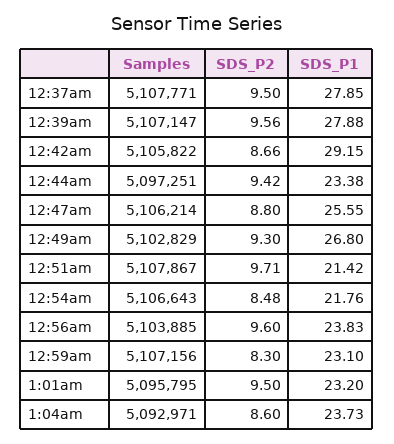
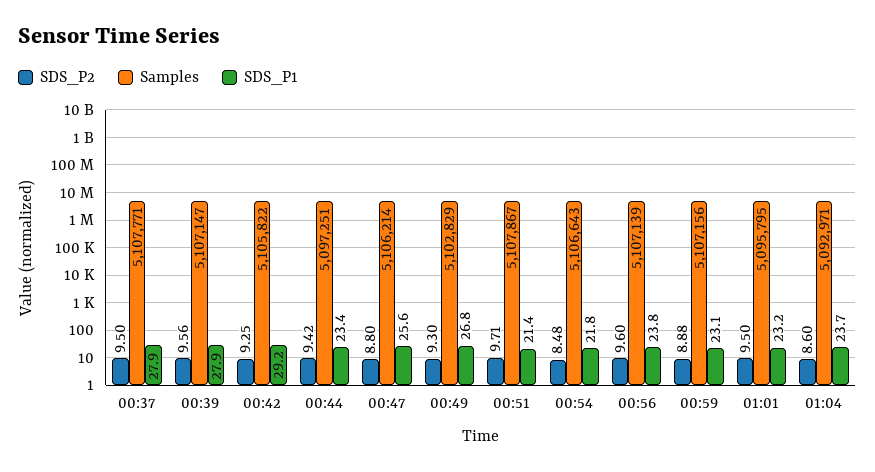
SDS_P2, 12:42am: 8.66 -> 9.25
Samples, 12:56am: 5103885 -> 5107139
SDS_P2, 12:59am: 8.3 -> 8.88

